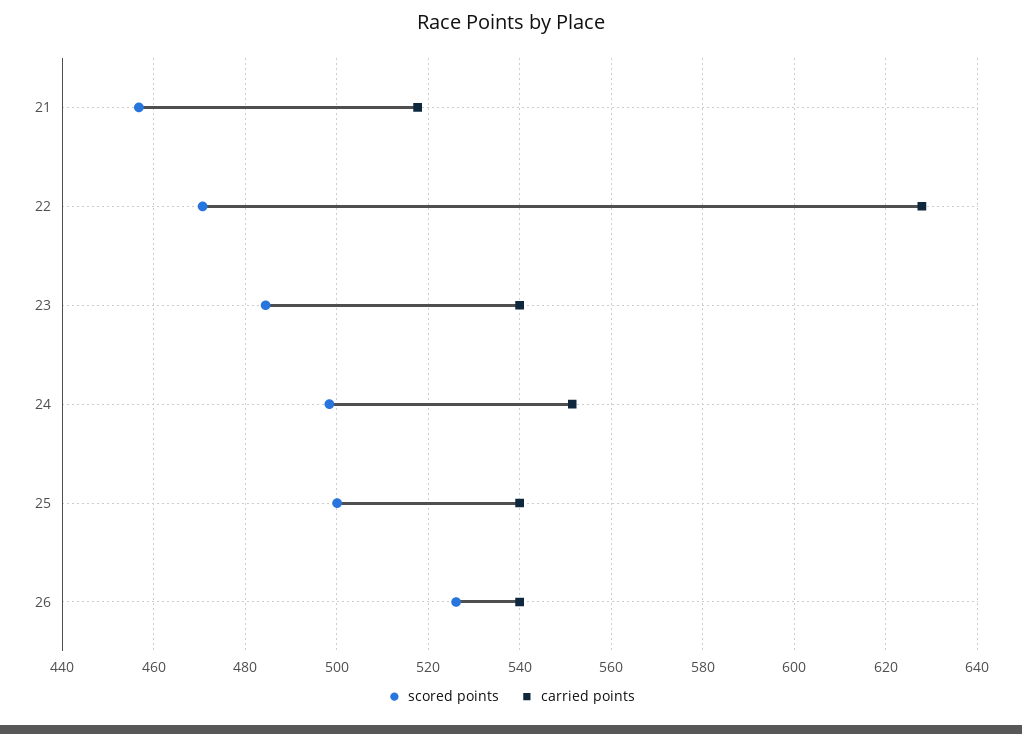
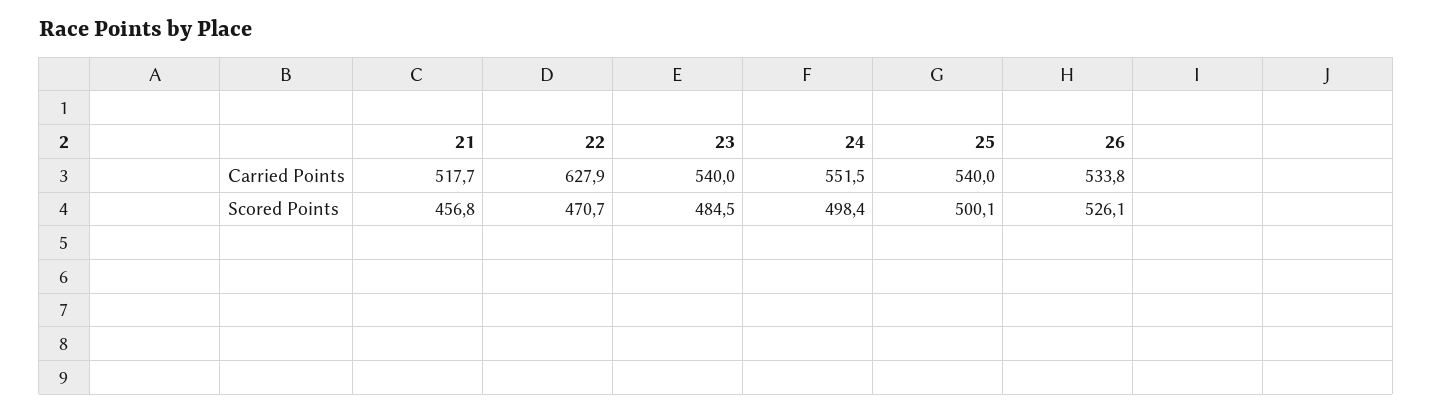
carried points, 26: 540 -> 533.8

